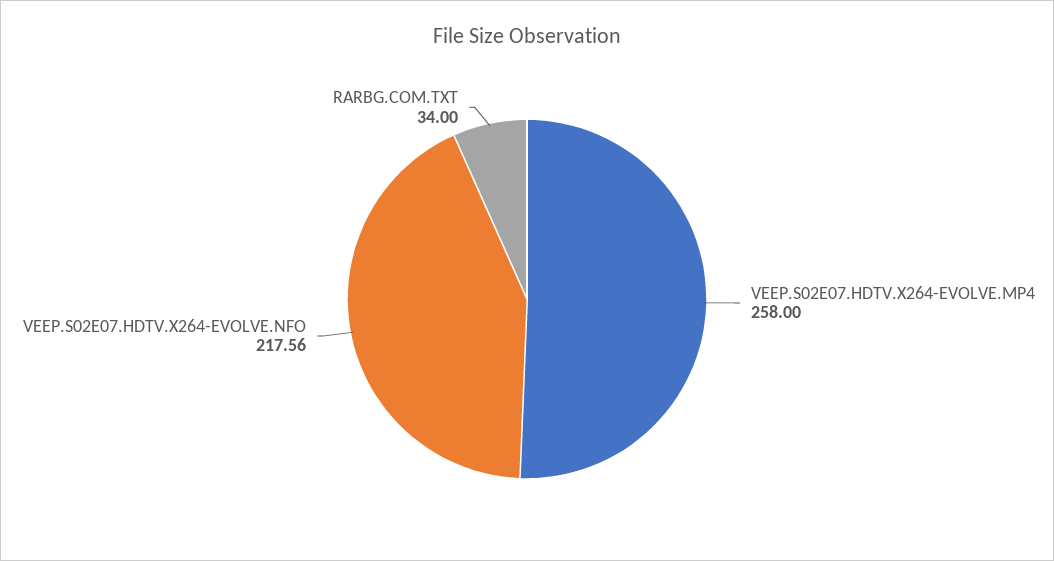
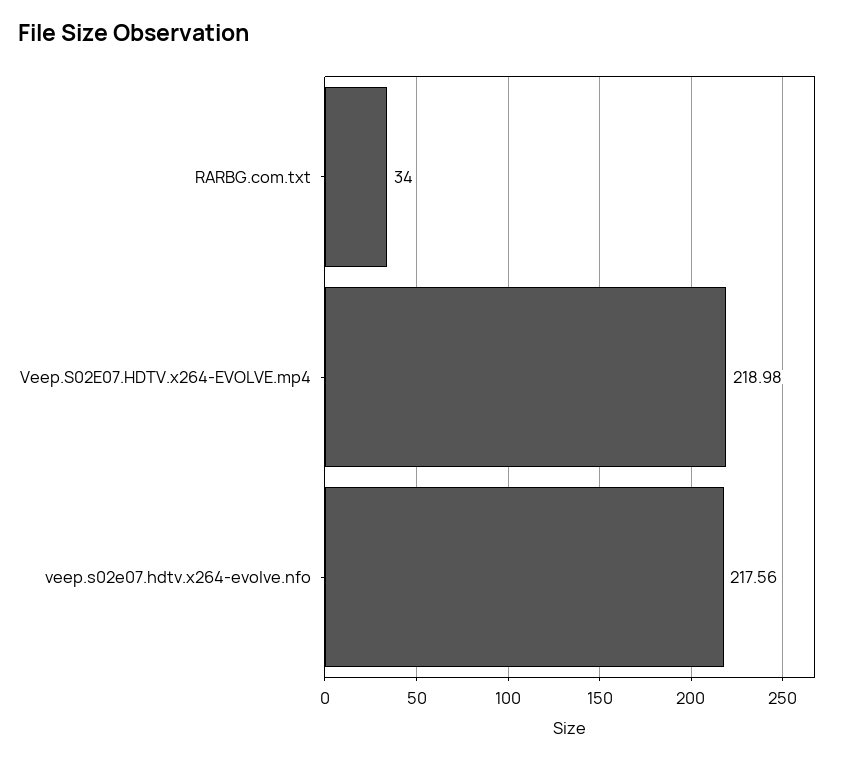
VEEP.S02E07.HDTV.X264-EVOLVE.MP4: 258 -> 218.98

